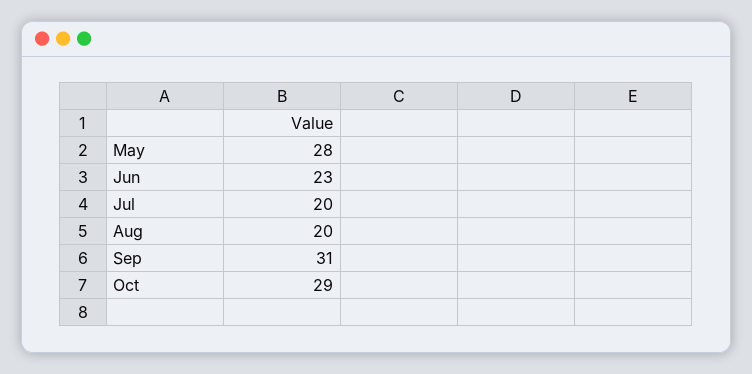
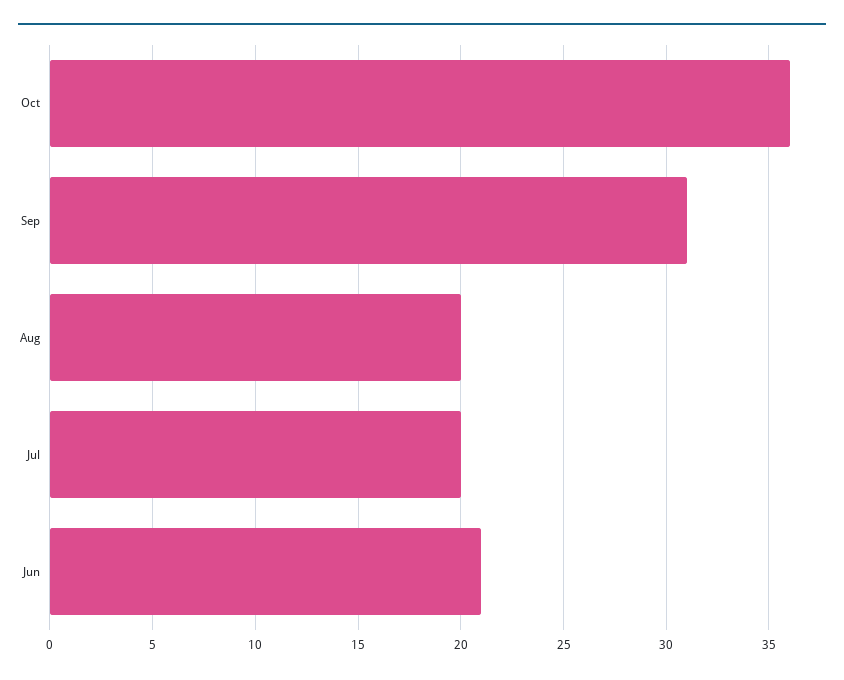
May: 28 -> none
Jun: 23 -> 21
Oct: 29 -> 36

